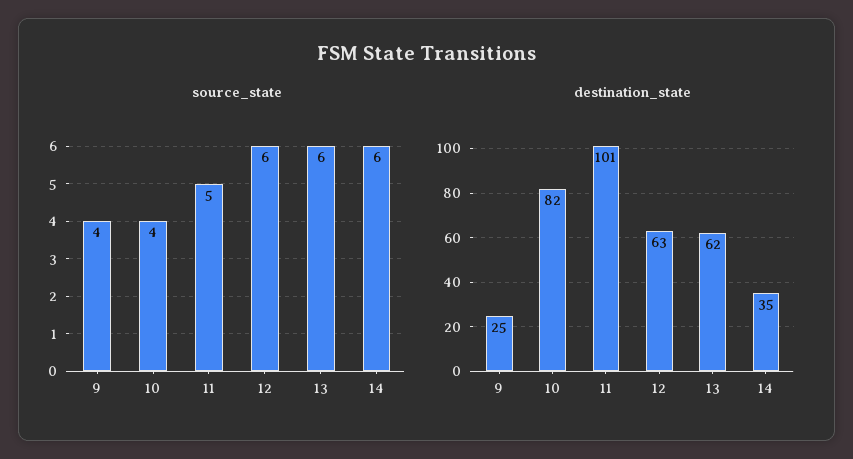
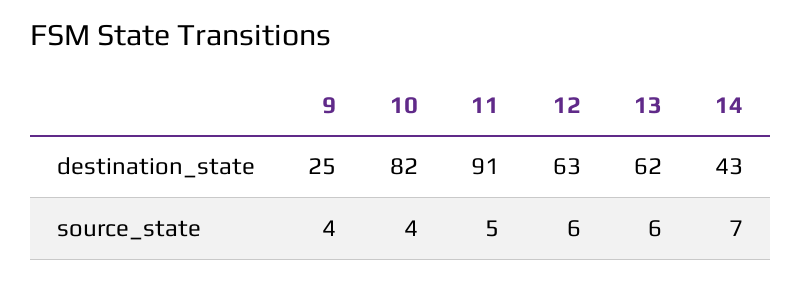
source_state, 14: 6 -> 7
destination_state, 11: 101 -> 91
destination_state, 14: 35 -> 43

